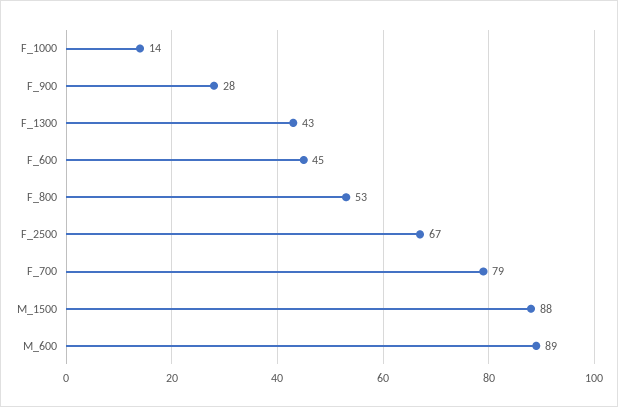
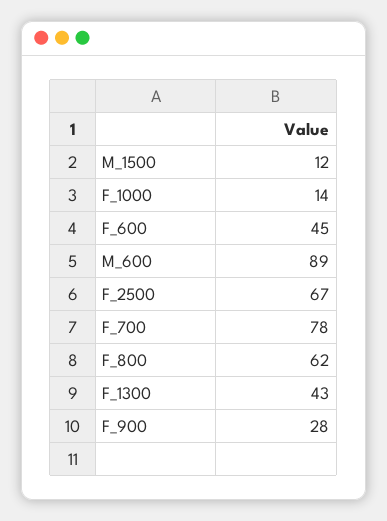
F_800: 53 -> 62
F_700: 79 -> 78
M_1500: 88 -> 12

